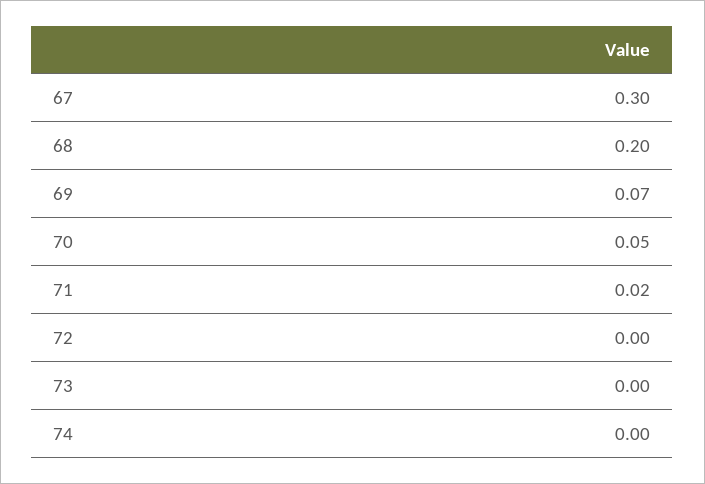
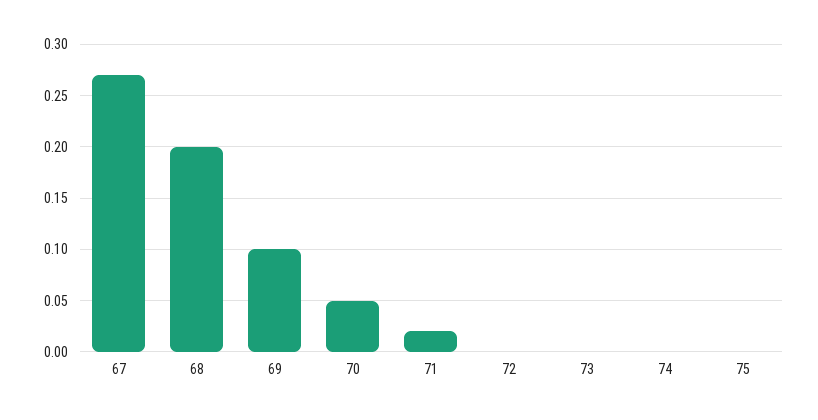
67: 0.3 -> 0.27
69: 0.07 -> 0.1
75: none -> 0

